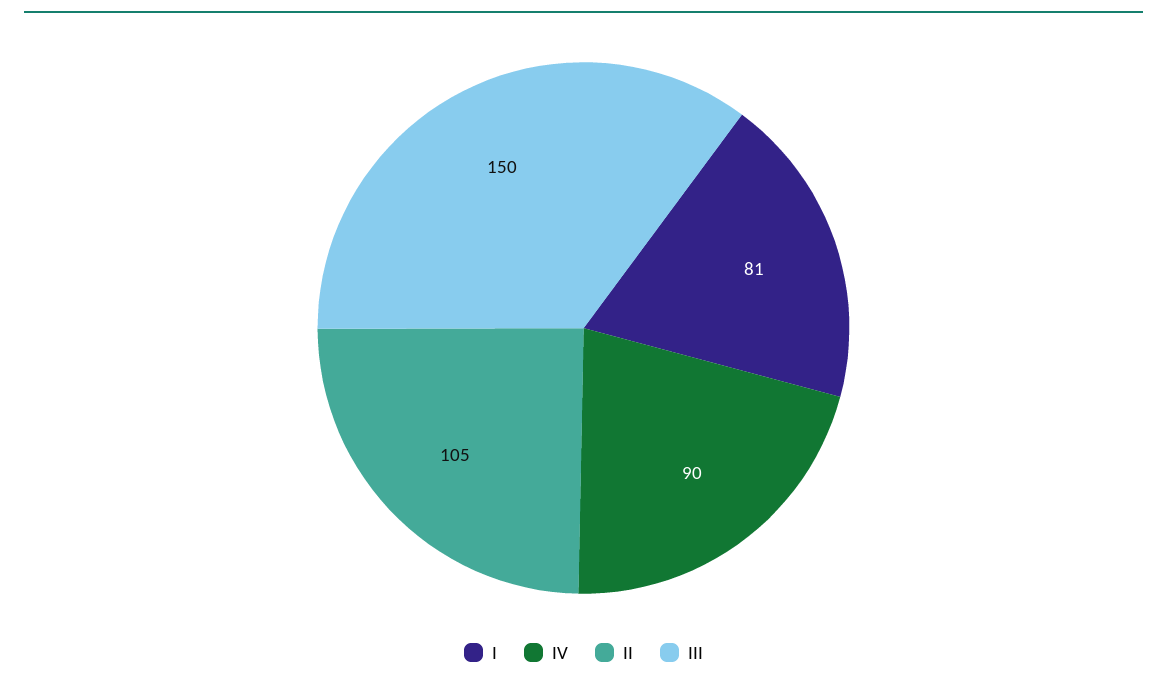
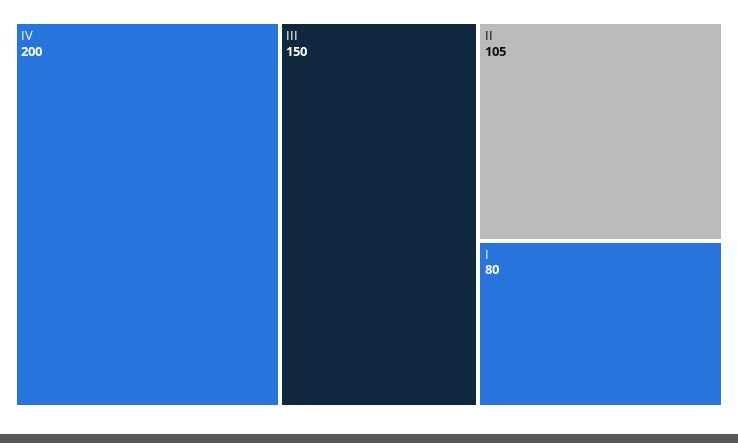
I: 81 -> 80
IV: 90 -> 200

